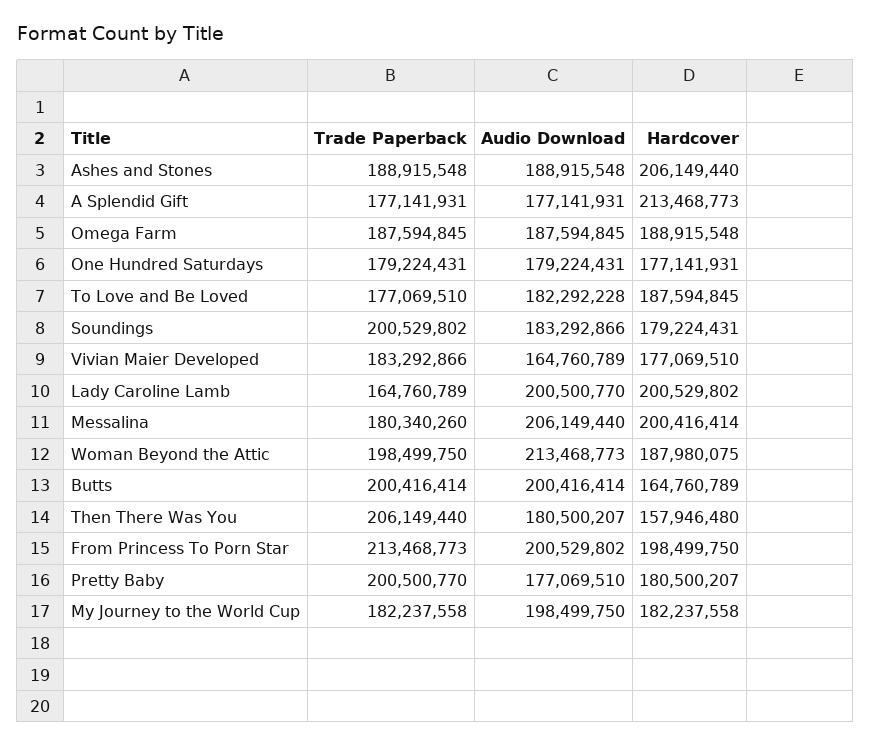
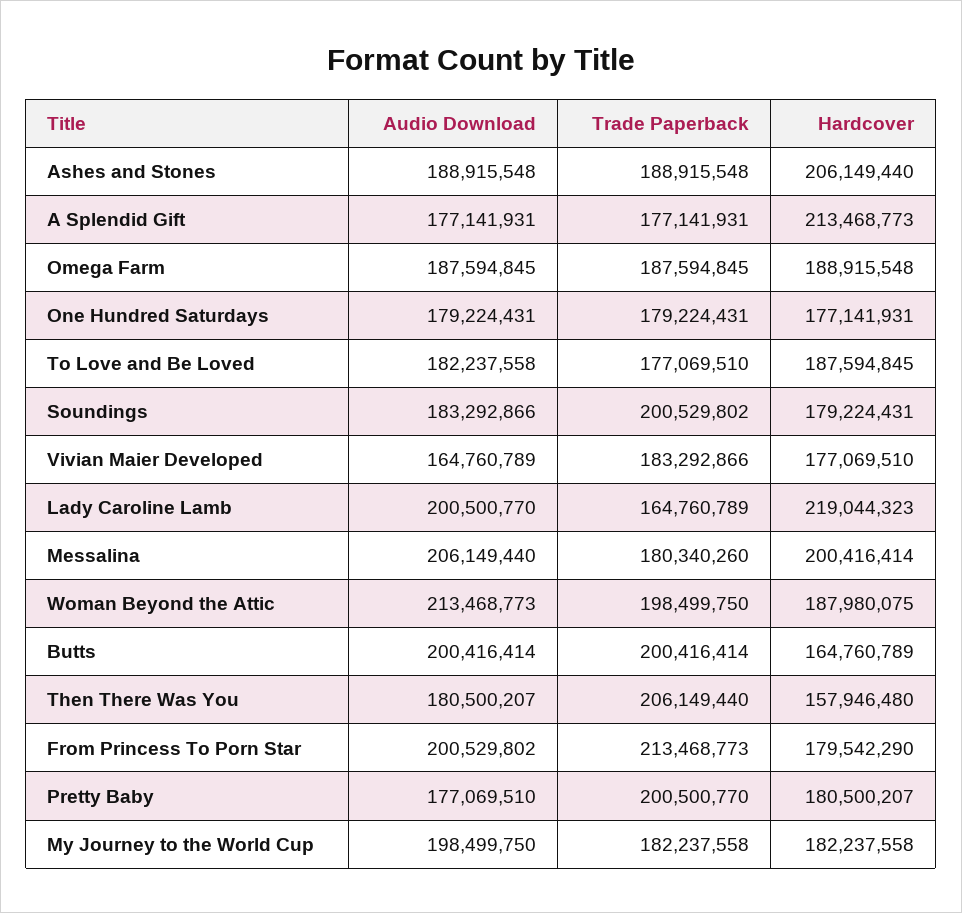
Audio Download, To Love and Be Loved: 182292228 -> 182237558
Hardcover, Lady Caroline Lamb: 200529802 -> 219044323
Hardcover, From Princess To Porn Star: 198499750 -> 179542290

